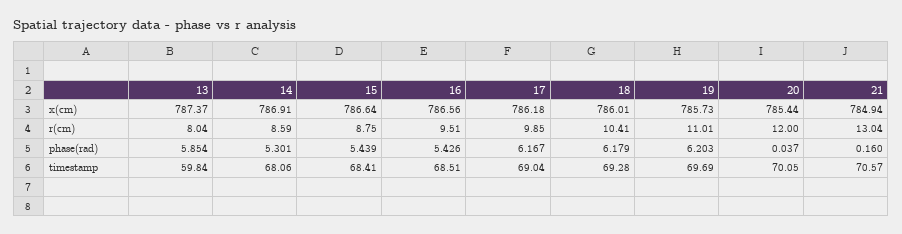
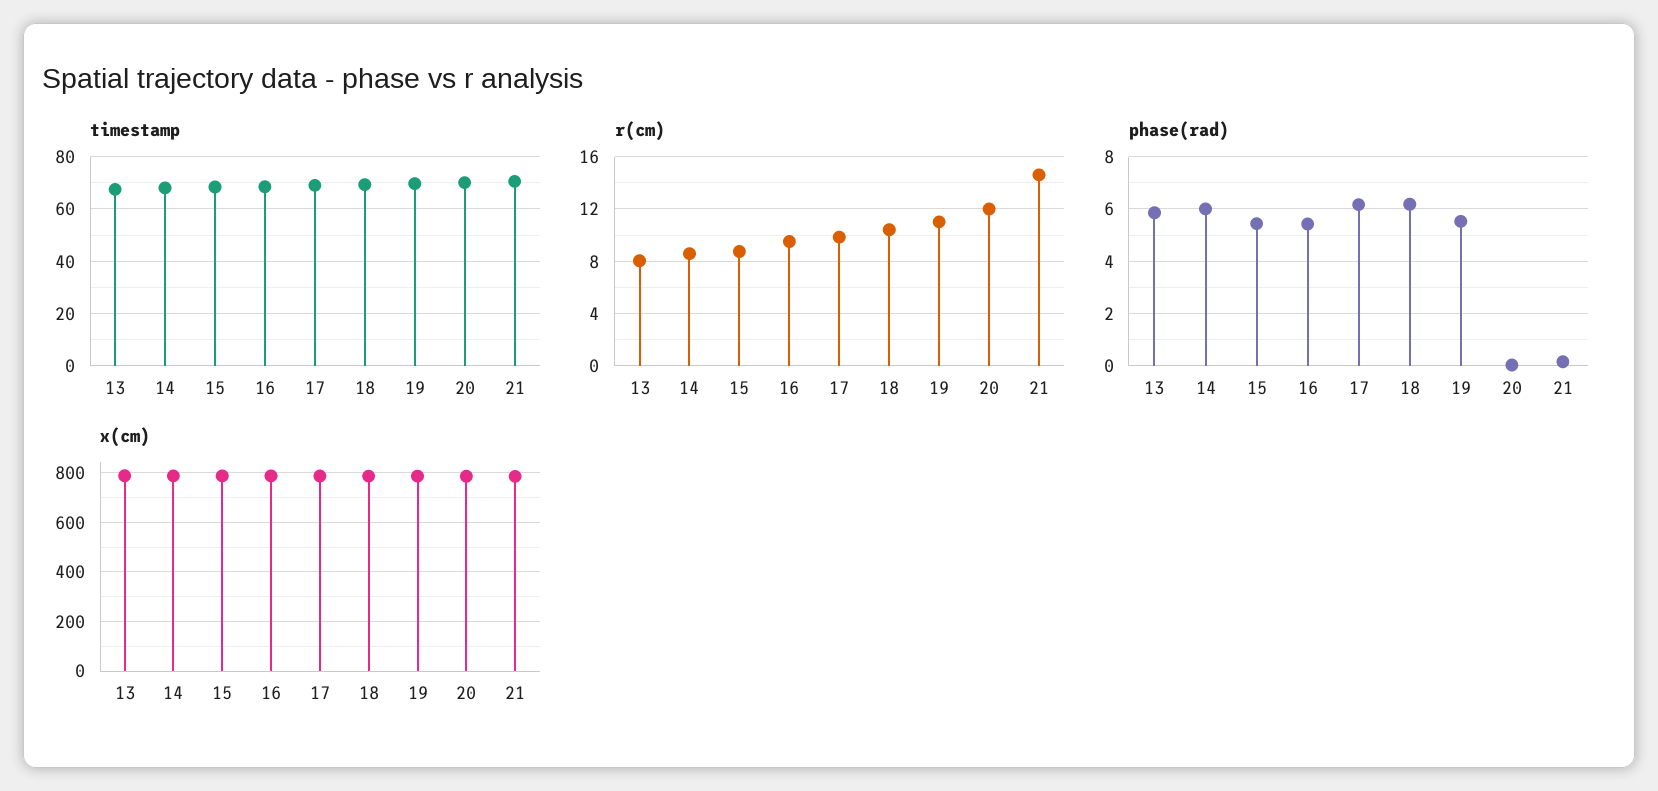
r(cm), 21: 13.04 -> 14.5
phase(rad), 14: 5.301 -> 6
phase(rad), 19: 6.203 -> 5.5
timestamp, 13: 59.84 -> 67.5

